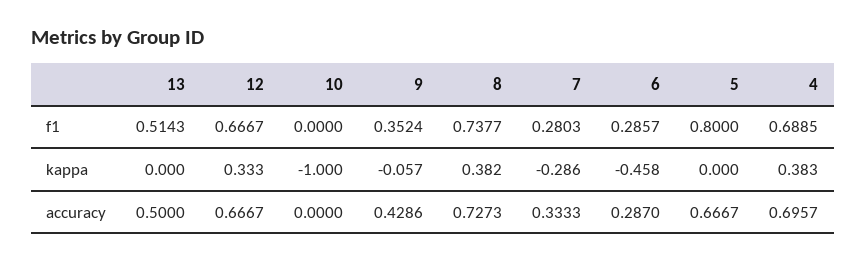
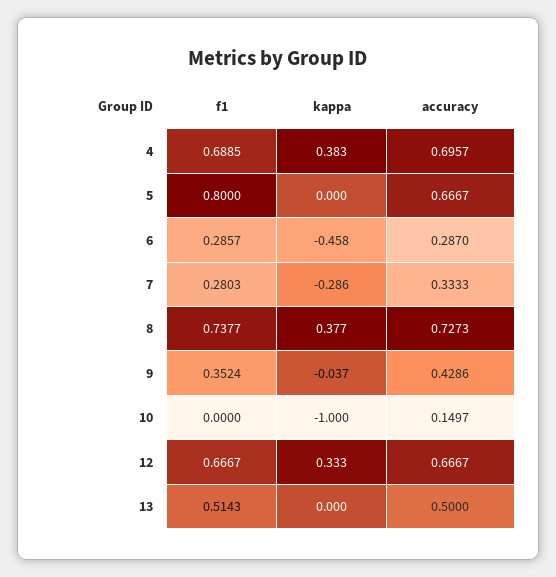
9, kappa: -0.057 -> -0.037
8, kappa: 0.382 -> 0.377
10, accuracy: 0 -> 0.1497

